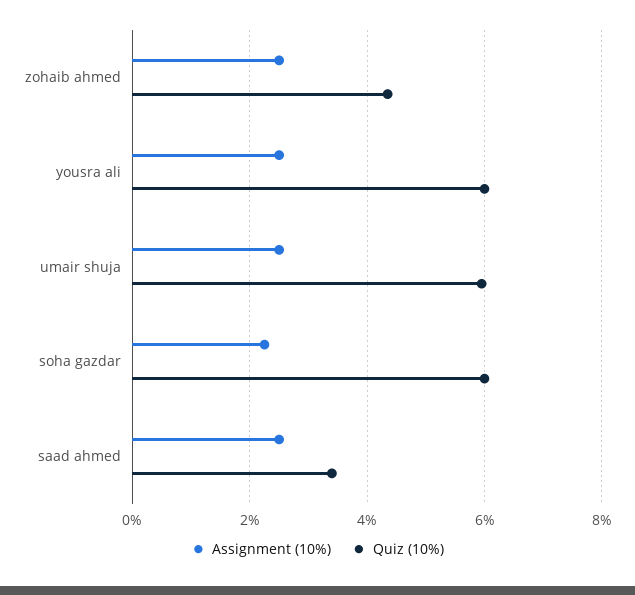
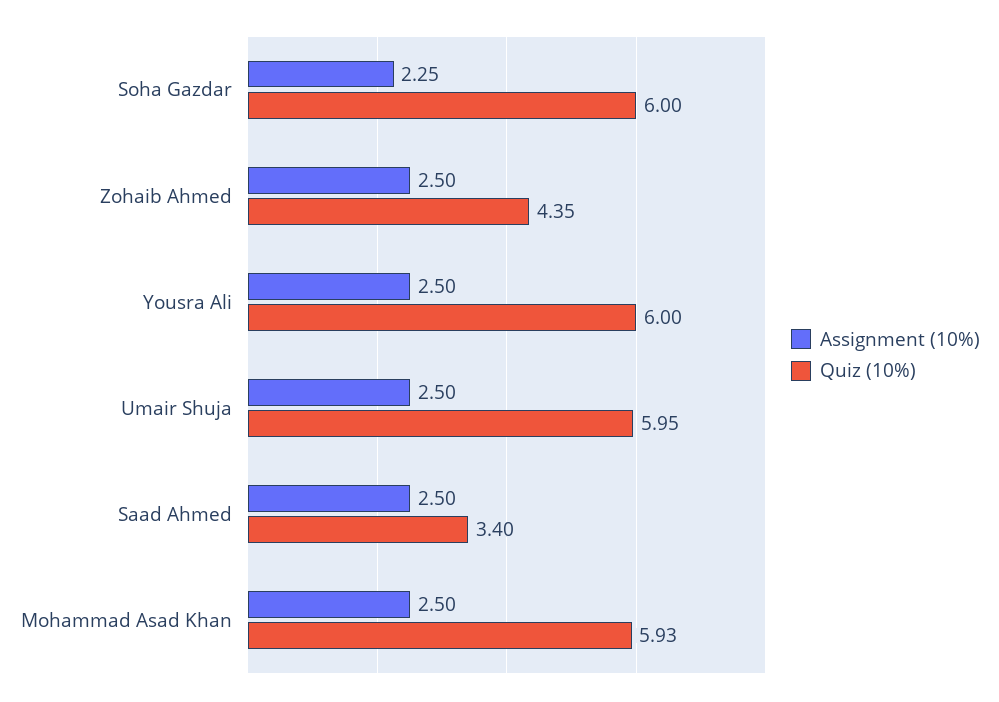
Assignment (10%), Mohammad Asad Khan: none -> 2.5
Quiz (10%), Mohammad Asad Khan: none -> 5.93

